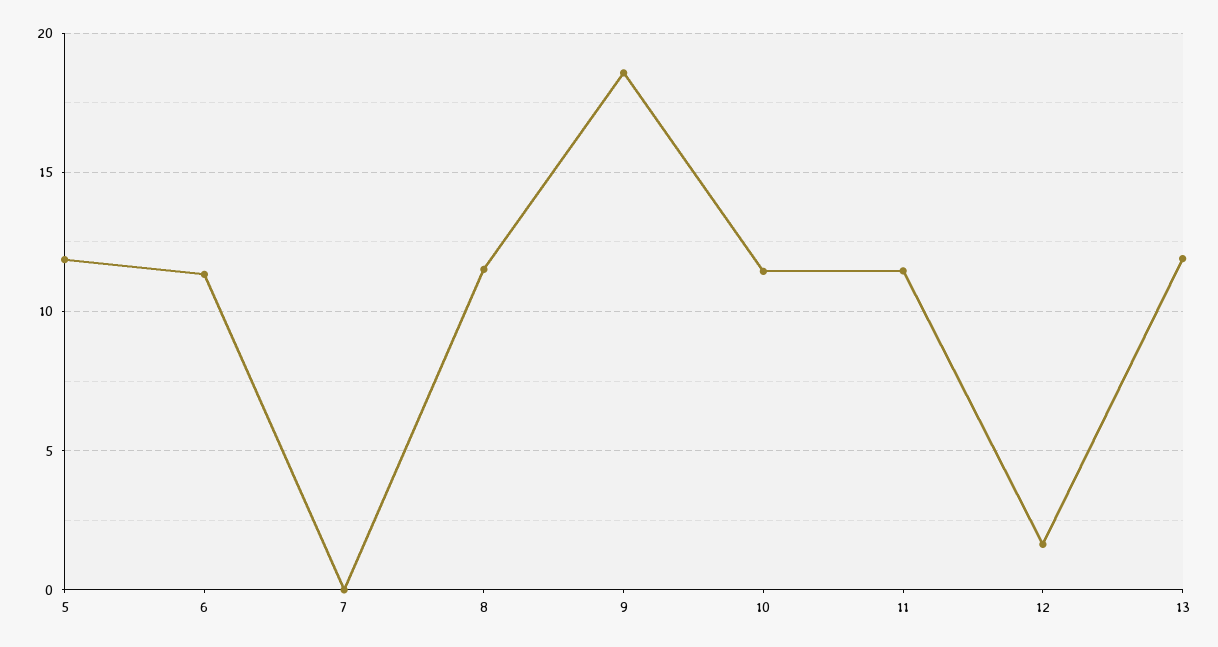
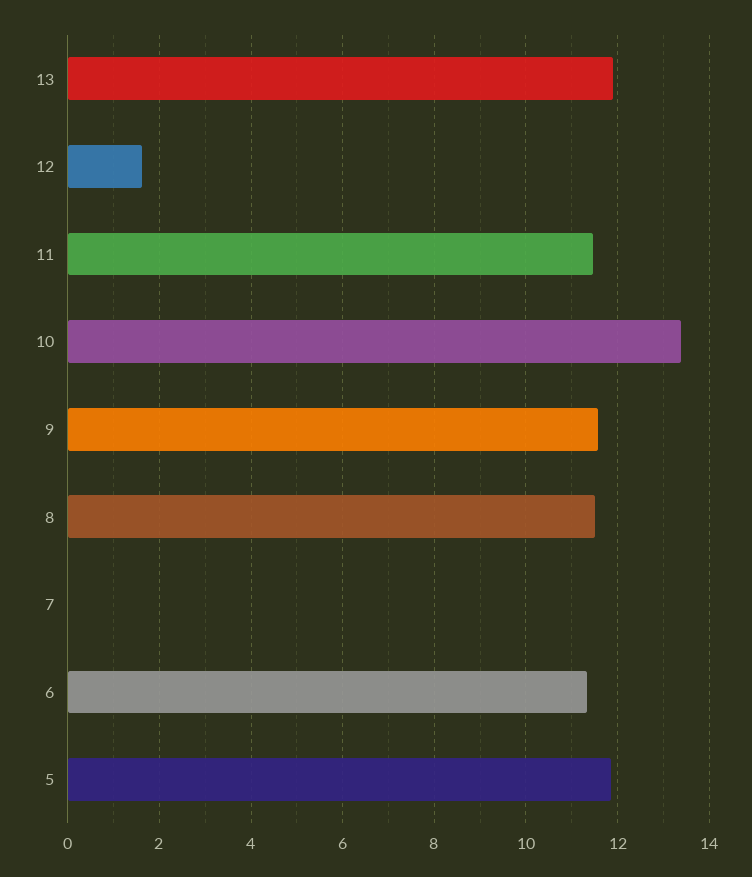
9: 18.5 -> 11.6
10: 11.5 -> 13.4

